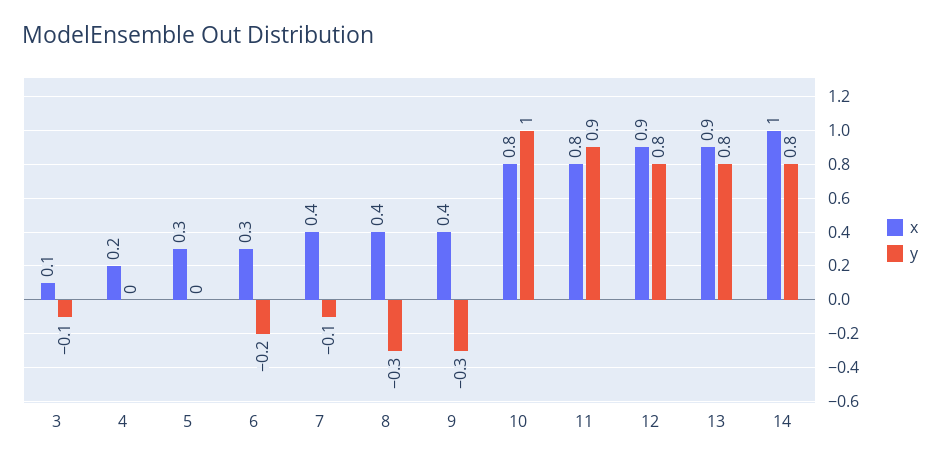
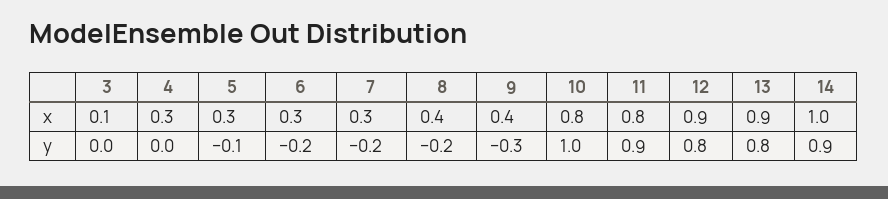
y, 3: -0.1 -> 0
x, 4: 0.2 -> 0.3
y, 5: 0 -> -0.1
x, 7: 0.4 -> 0.3
y, 7: -0.1 -> -0.2
y, 8: -0.3 -> -0.2
y, 14: 0.8 -> 0.9

